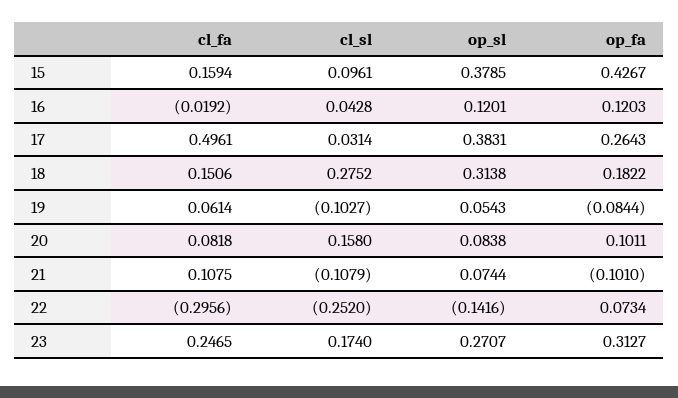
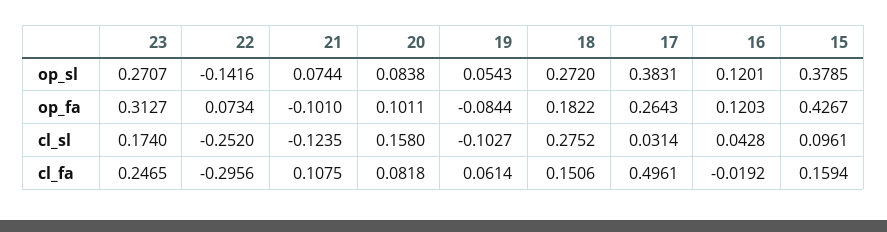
op_sl, 18: 0.3138 -> 0.272
cl_sl, 21: -0.1079 -> -0.1235

